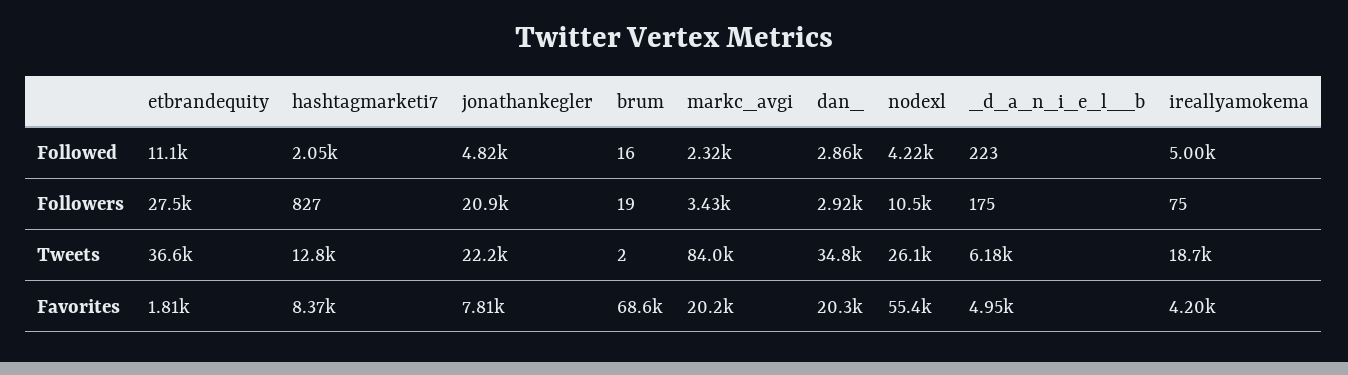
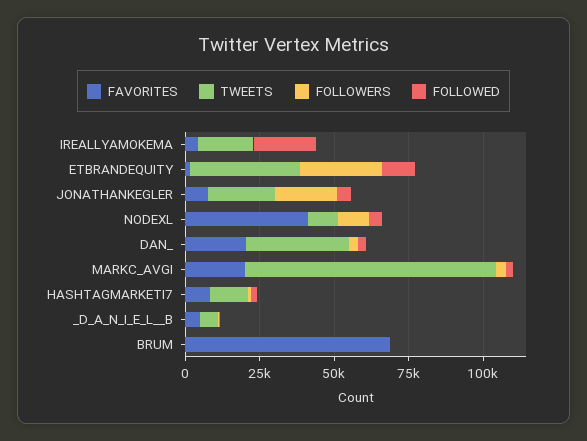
Followed, ireallyamokema: 5000 -> 20000
Tweets, nodexl: 26100 -> 10000
Favorites, nodexl: 55400 -> 40000

